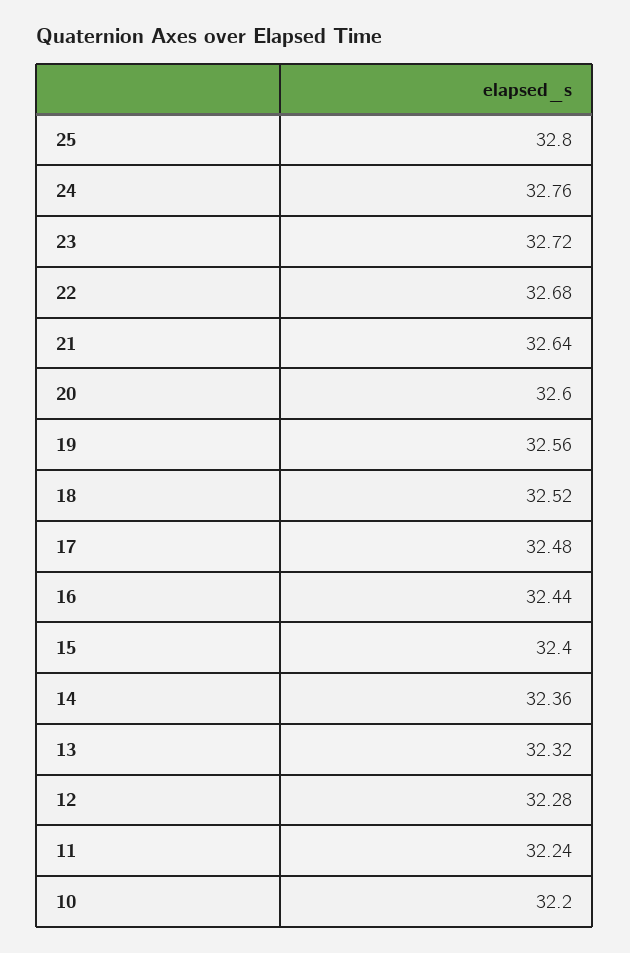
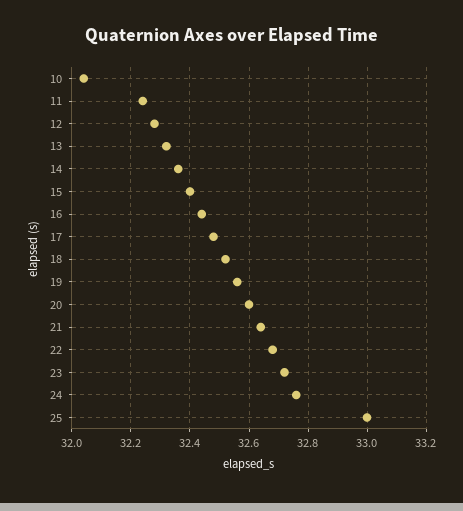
25: 32.8 -> 33
10: 32.2 -> 32.05

